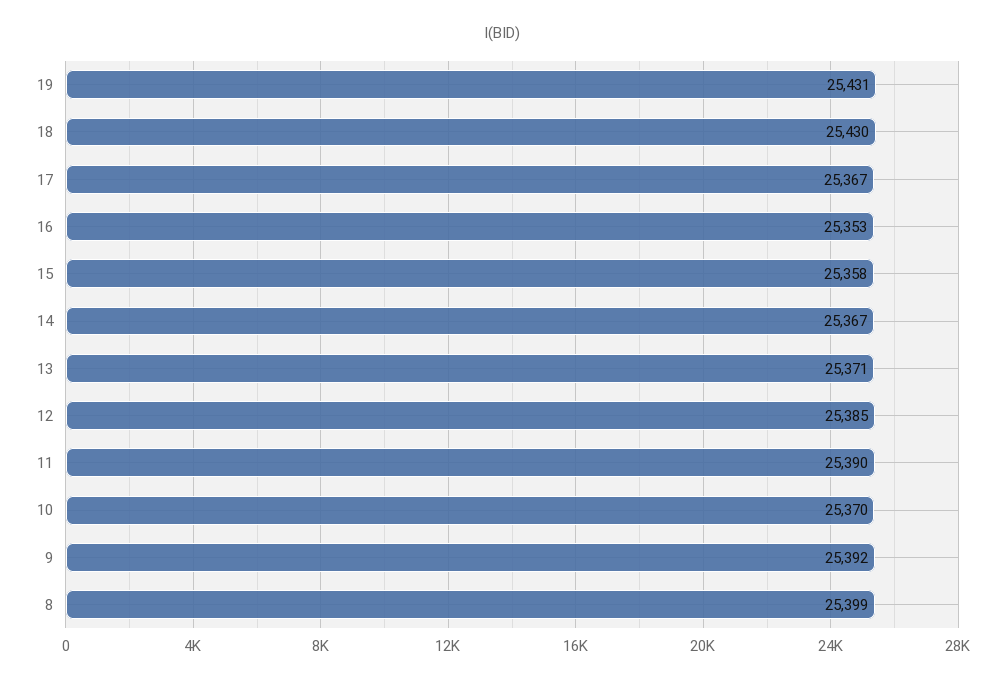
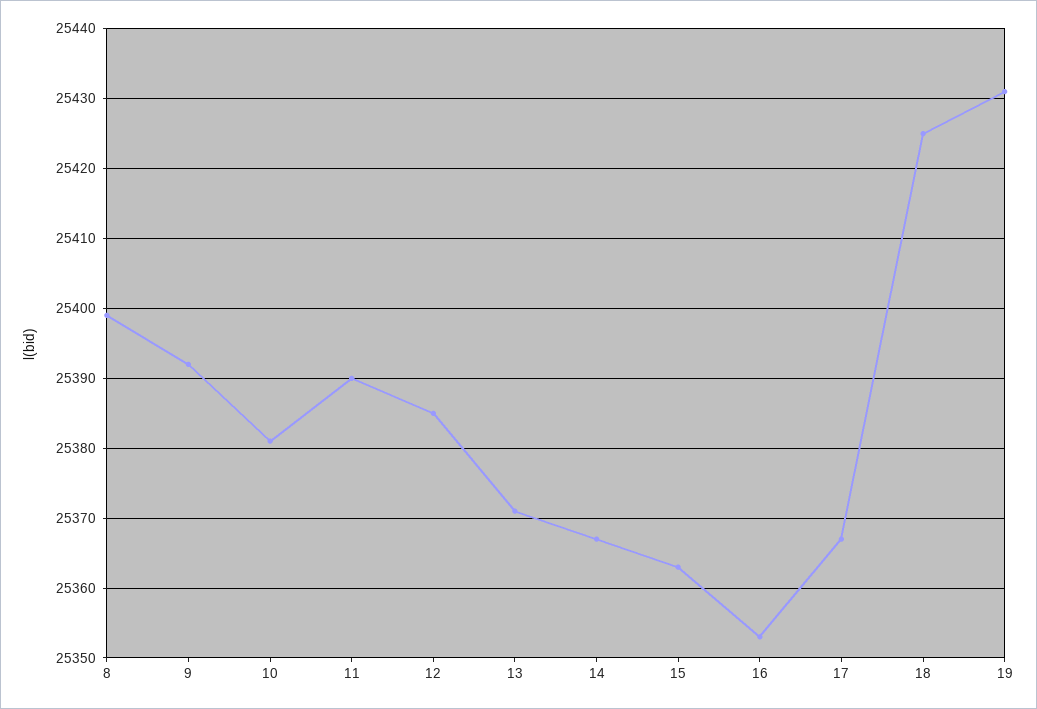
18: 25430 -> 25425
15: 25358 -> 25363
10: 25370 -> 25381

